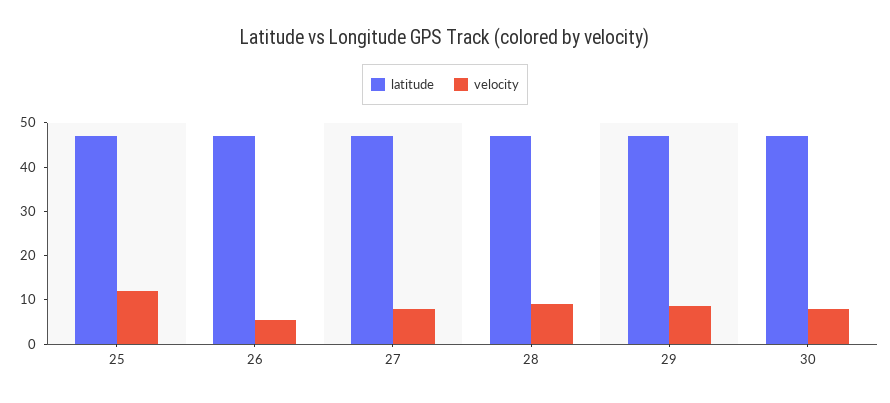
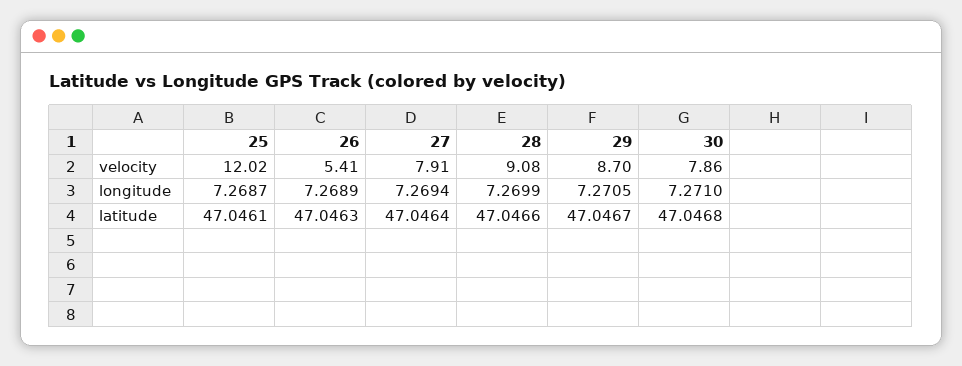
longitude, 25: none -> 7.2687
longitude, 26: none -> 7.2689
longitude, 27: none -> 7.2694
longitude, 28: none -> 7.2699
longitude, 29: none -> 7.2705
longitude, 30: none -> 7.271

